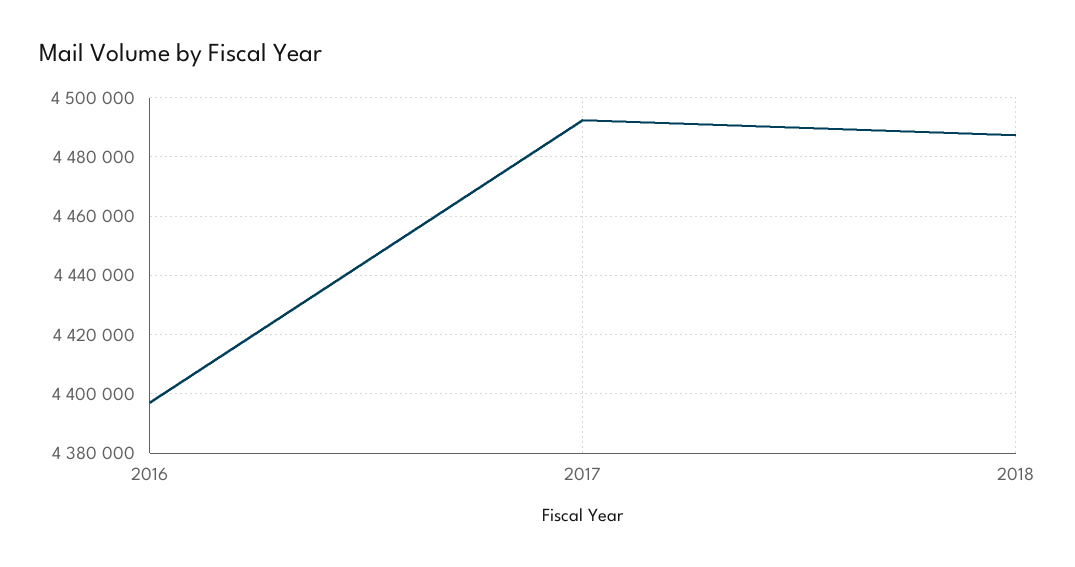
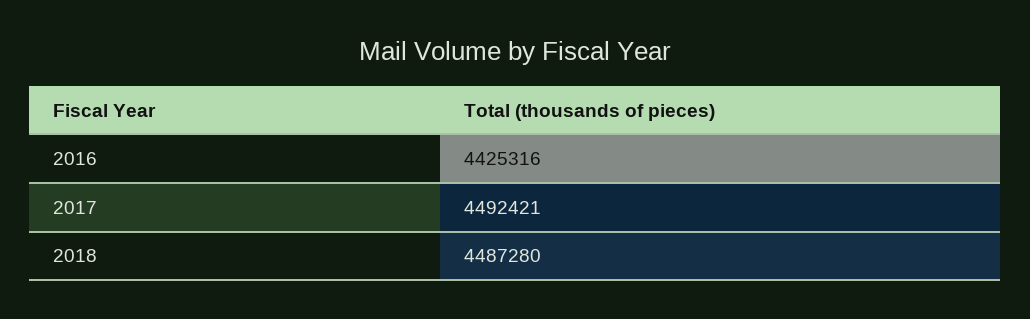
2016: 4397500 -> 4425316

